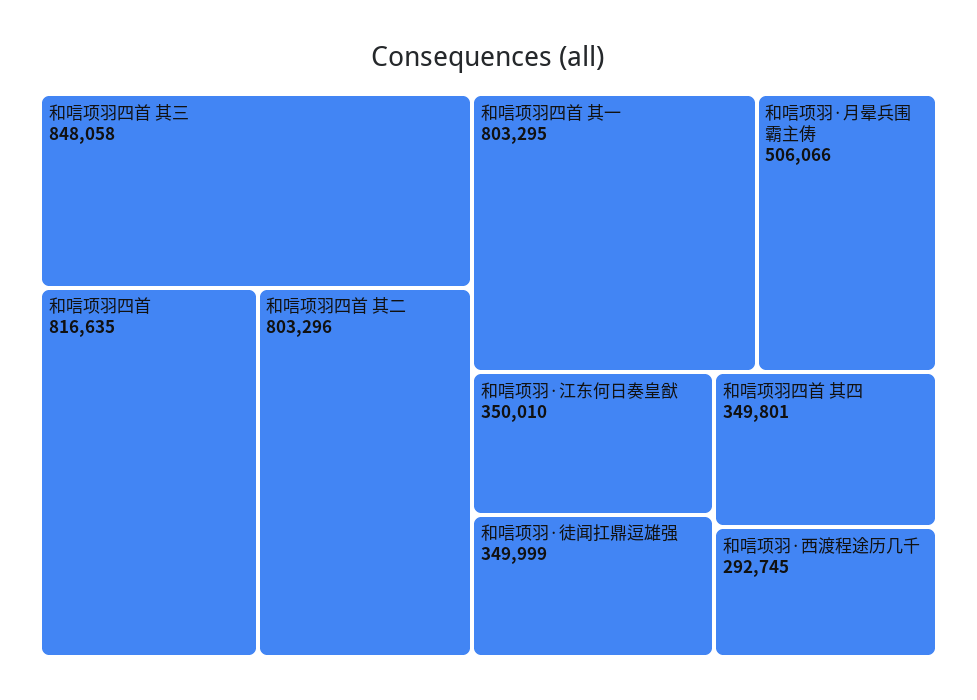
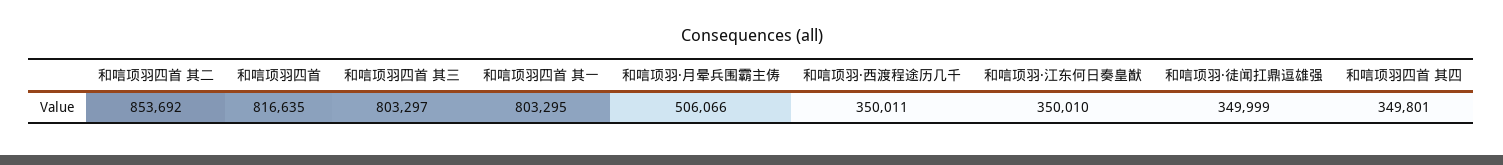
和唁项羽四首 其三: 848058 -> 803297
和唁项羽四首 其二: 803296 -> 853692
和唁项羽·西渡程途历几千: 292745 -> 350011

